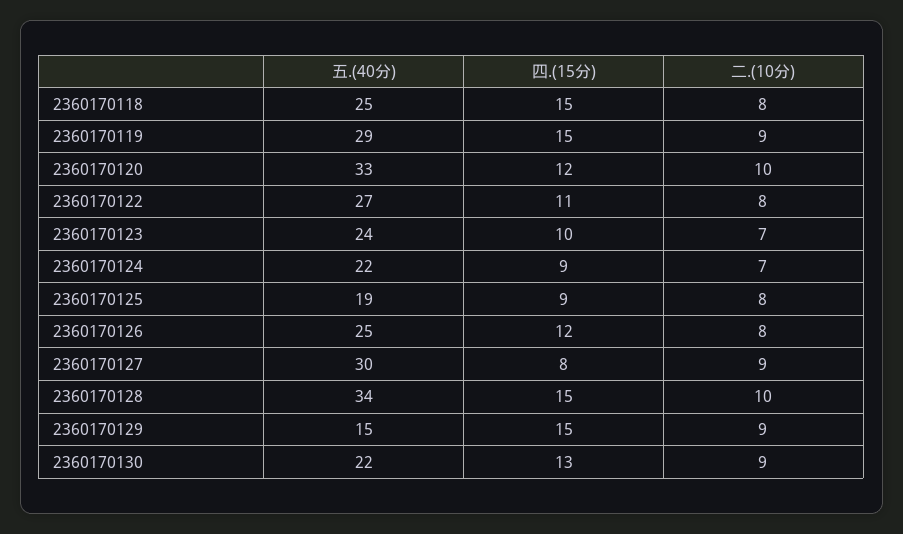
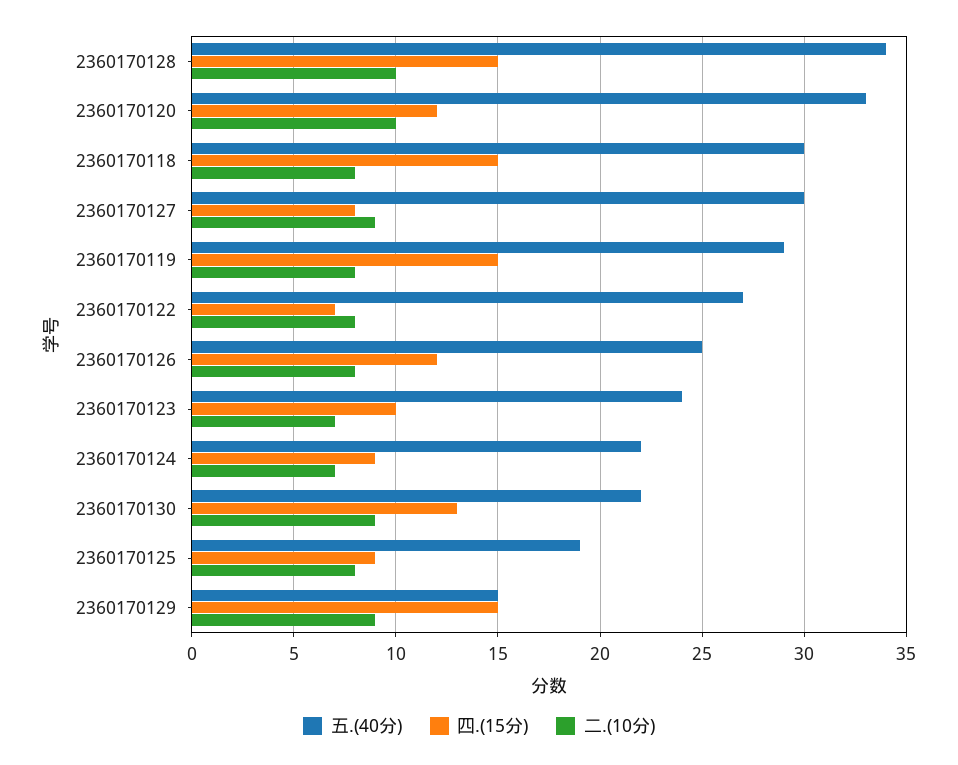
五.(40分), 2360170118: 25 -> 30
二.(10分), 2360170119: 9 -> 8
四.(15分), 2360170122: 11 -> 7

